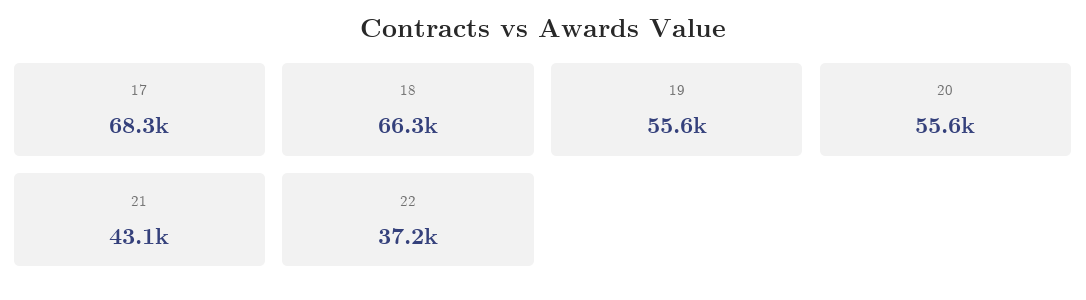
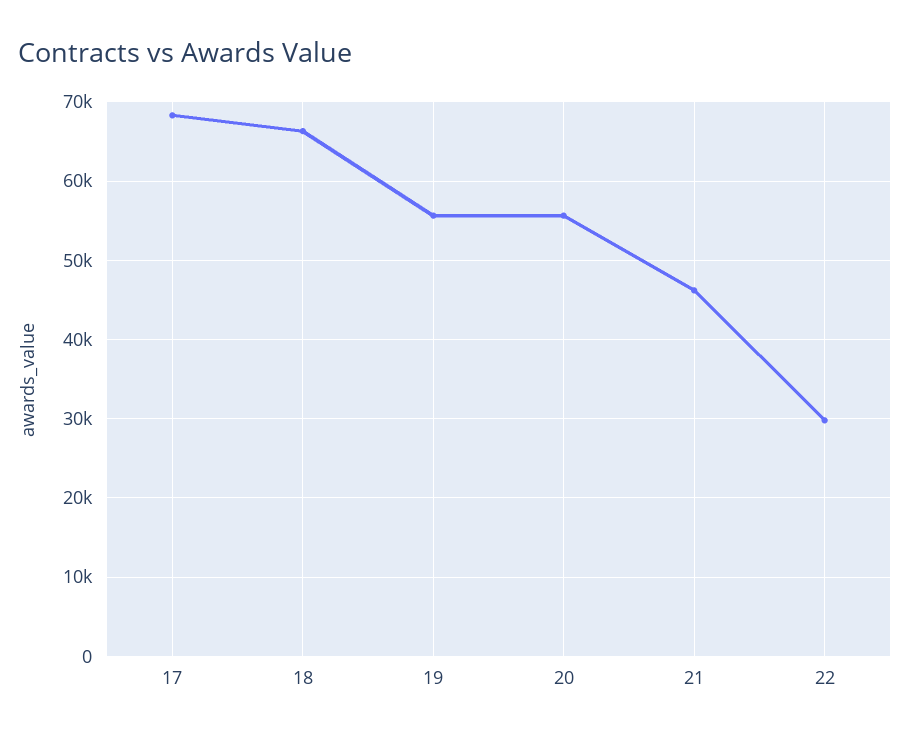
21: 43100 -> 46000
22: 37200 -> 30000

